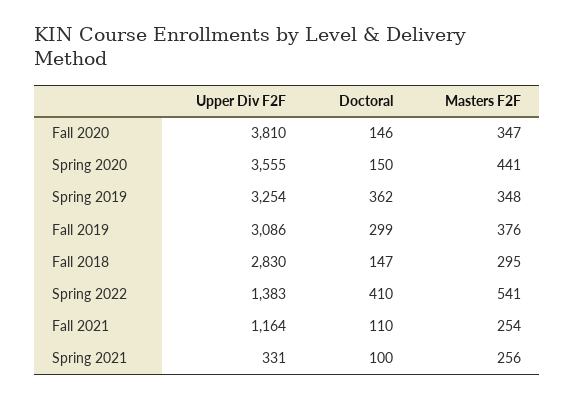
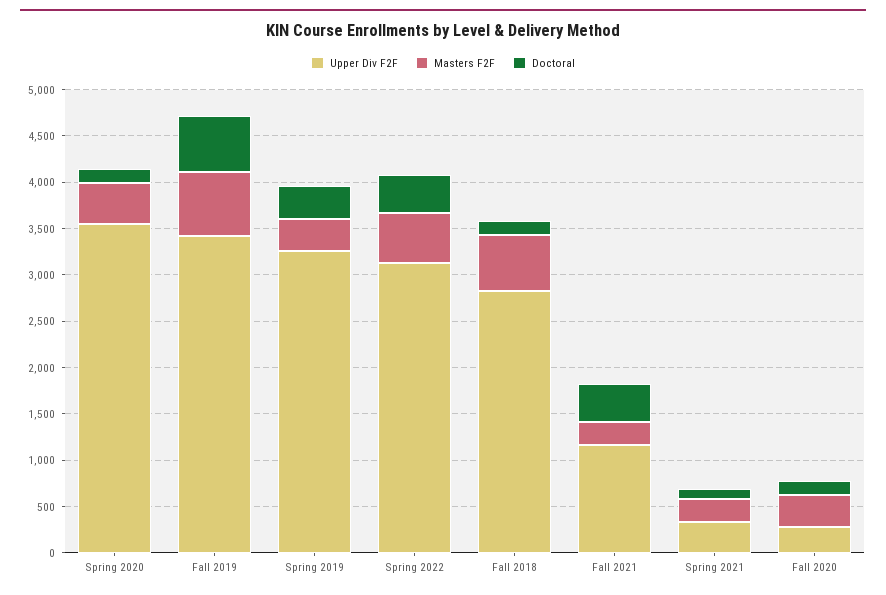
Upper Div F2F, Fall 2020: 3810 -> 300
Upper Div F2F, Fall 2019: 3086 -> 3400
Doctoral, Fall 2019: 299 -> 600
Masters F2F, Fall 2019: 376 -> 700
Masters F2F, Fall 2018: 295 -> 600
Upper Div F2F, Spring 2022: 1383 -> 3100
Doctoral, Fall 2021: 110 -> 400

